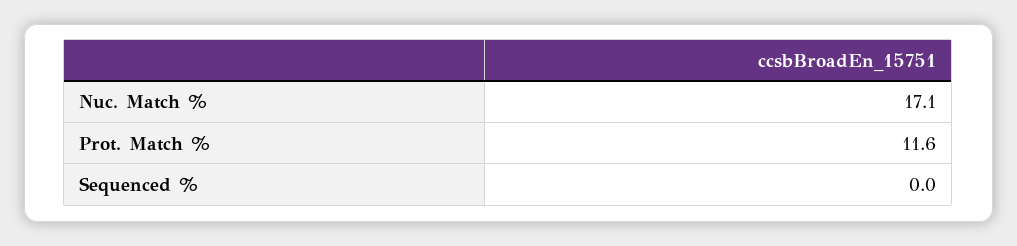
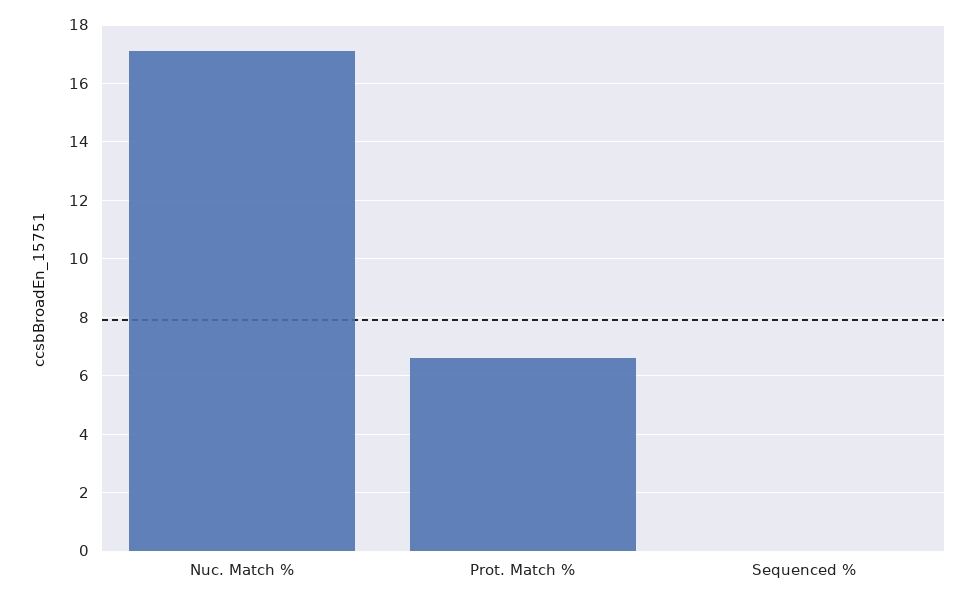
Prot. Match %: 11.6 -> 6.5

